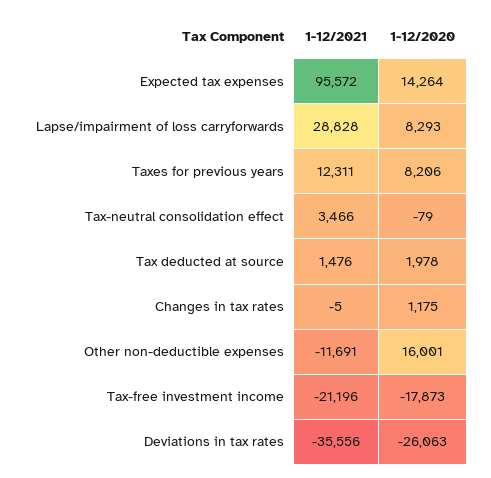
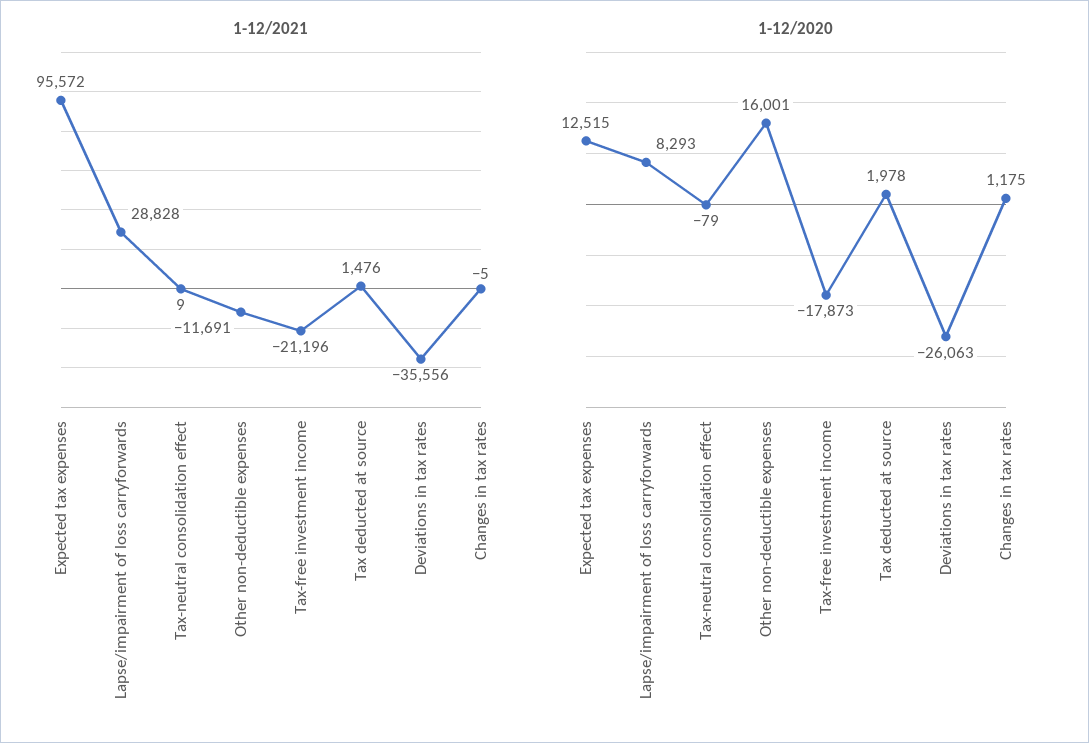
1-12/2020, Expected tax expenses: 14264 -> 12515
1-12/2021, Taxes for previous years: 12311 -> none
1-12/2020, Taxes for previous years: 8206 -> none
1-12/2021, Tax-neutral consolidation effect: 3466 -> 9

